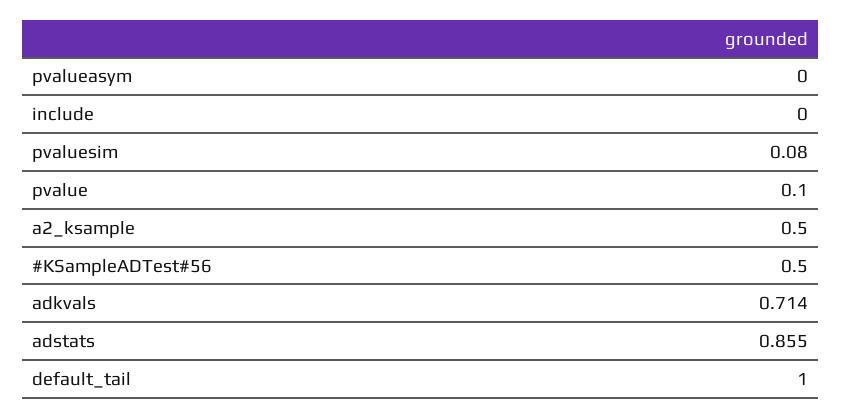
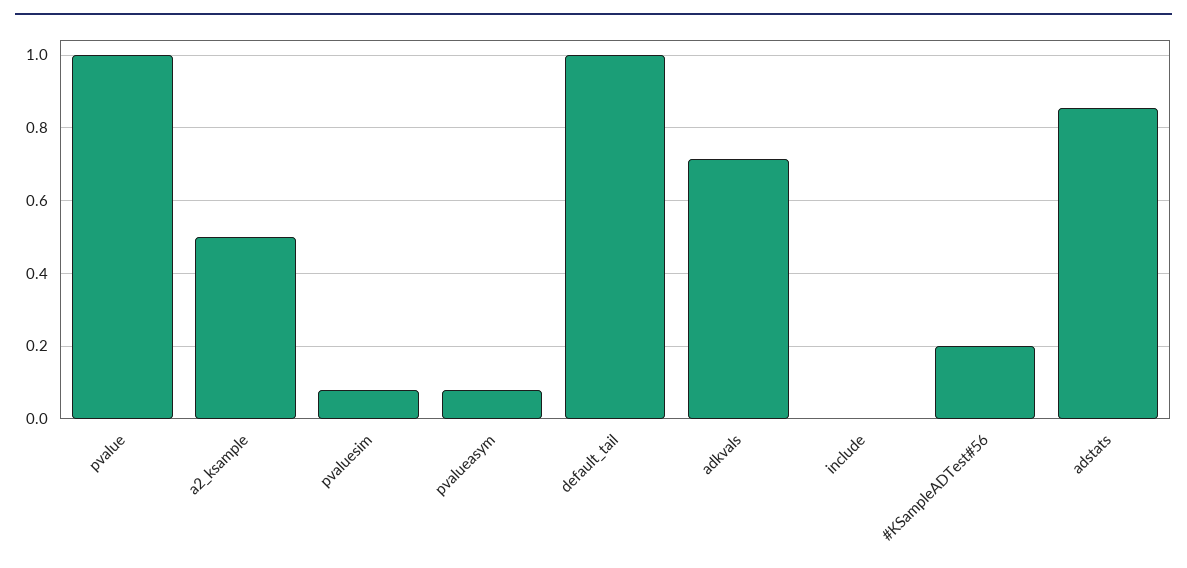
pvalueasym: 0 -> 0.08
pvalue: 0.1 -> 1
#KSampleADTest#56: 0.5 -> 0.2

